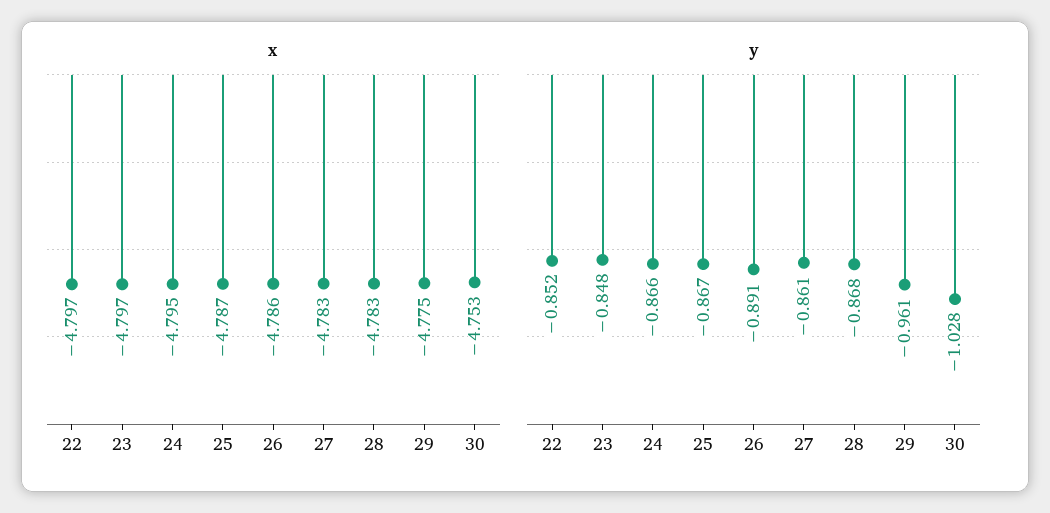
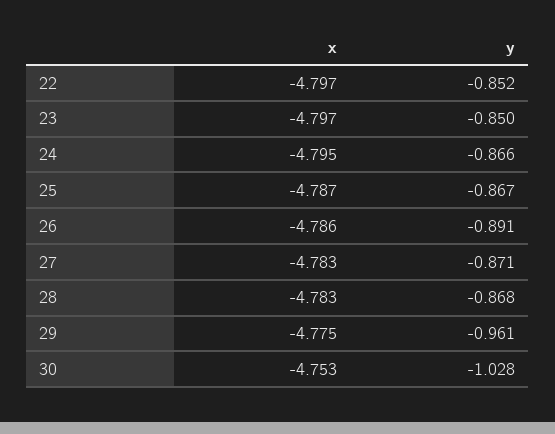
y, 23: -0.848 -> -0.85
y, 27: -0.861 -> -0.871

